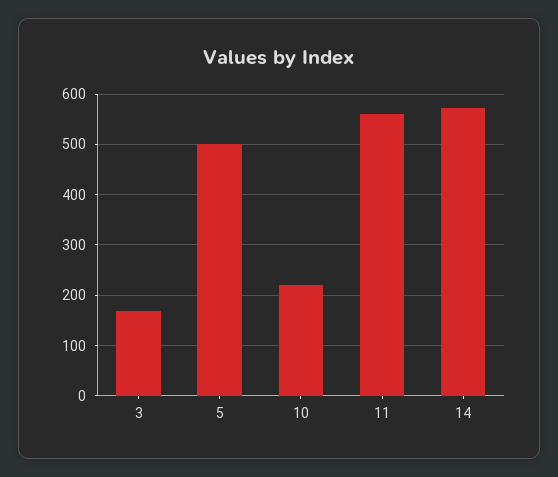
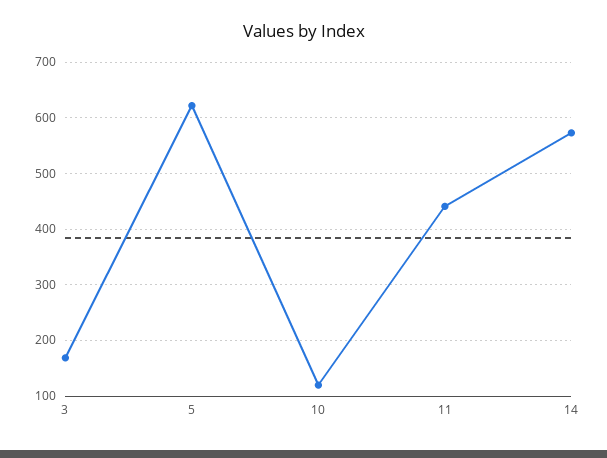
5: 500 -> 620
10: 220 -> 120
11: 560 -> 440

